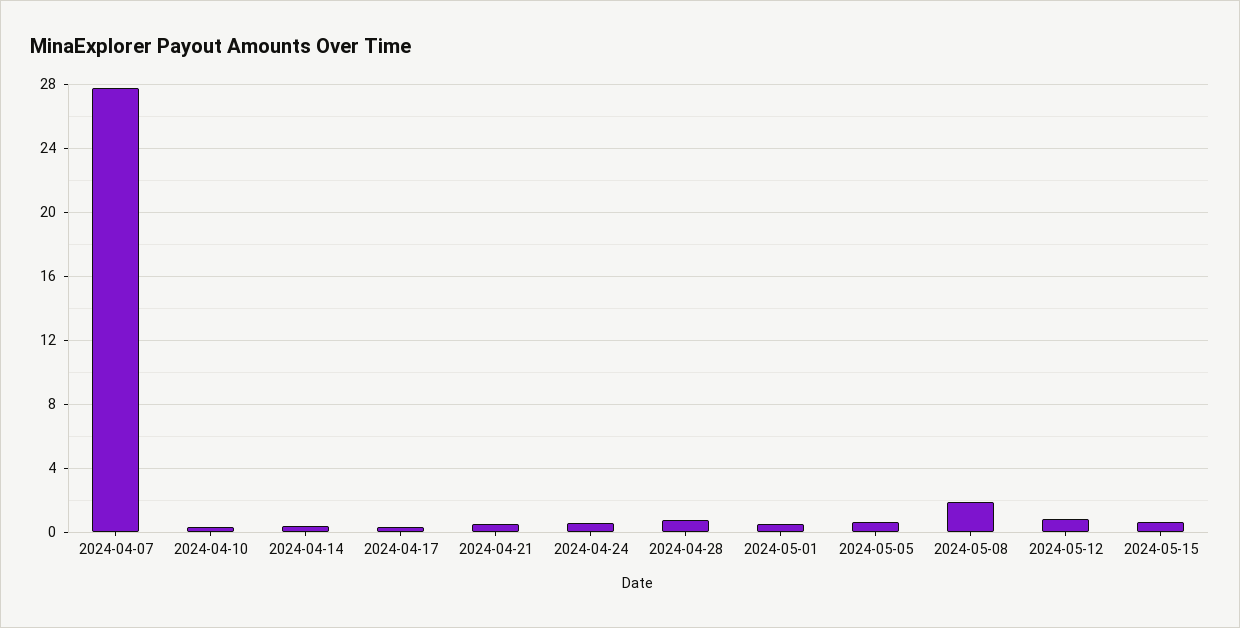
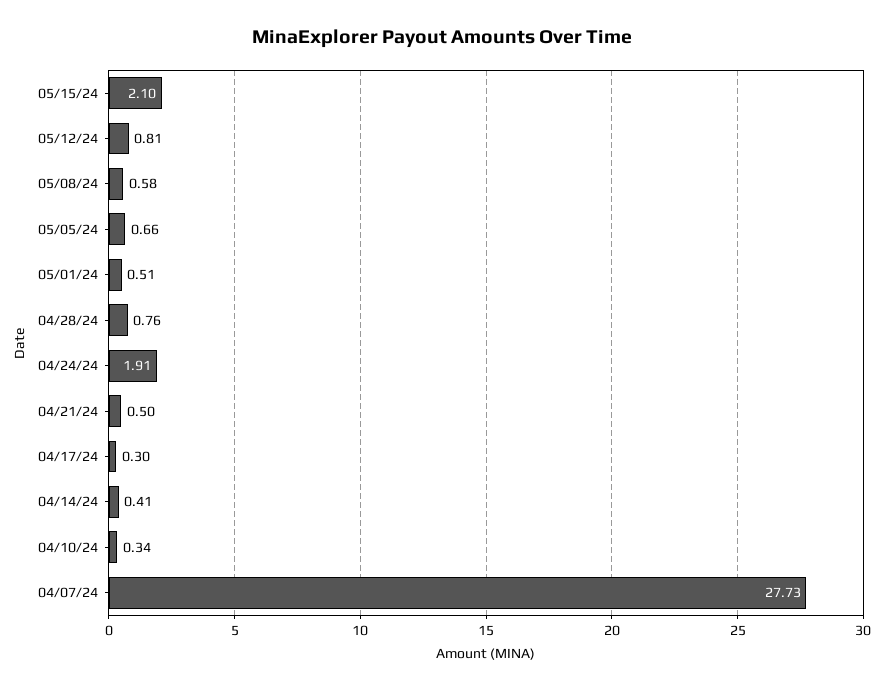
2024-04-24: 0.5 -> 1.91
2024-05-08: 2 -> 0.58
2024-05-15: 0.5 -> 2.1

